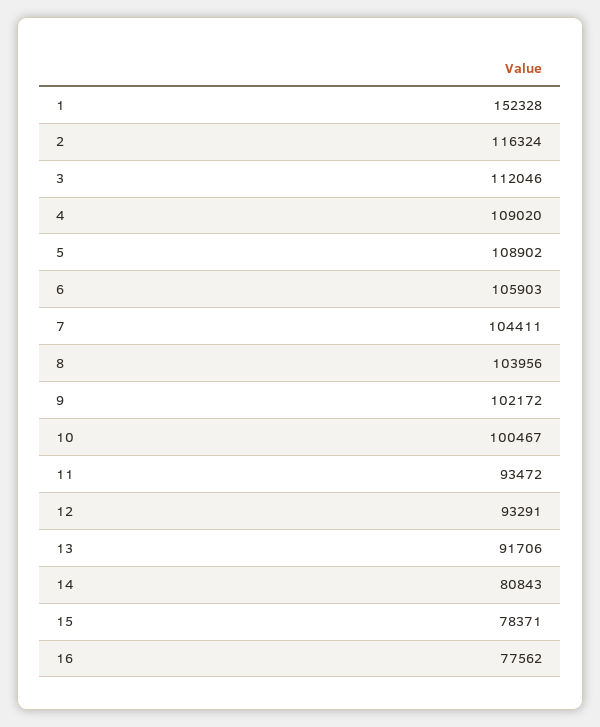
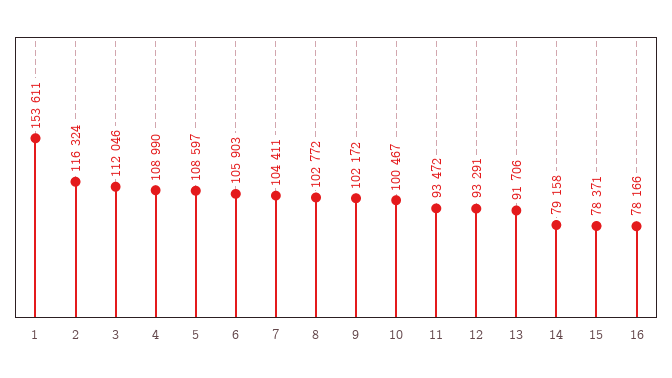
1: 152328 -> 153611
4: 109020 -> 108990
5: 108902 -> 108597
8: 103956 -> 102772
14: 80843 -> 79158
16: 77562 -> 78166

